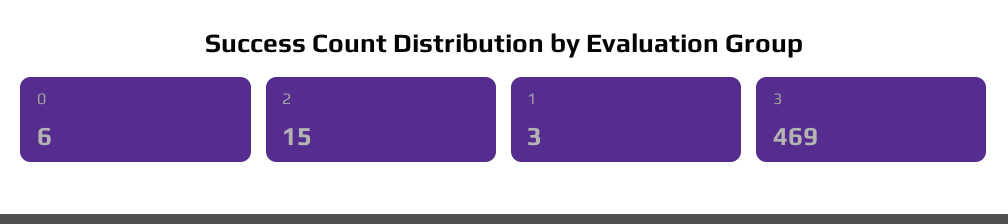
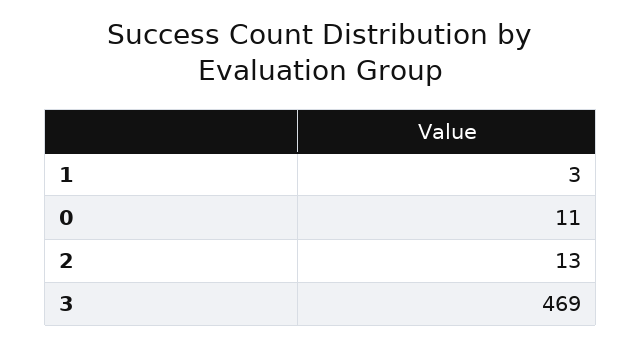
0: 6 -> 11
2: 15 -> 13

